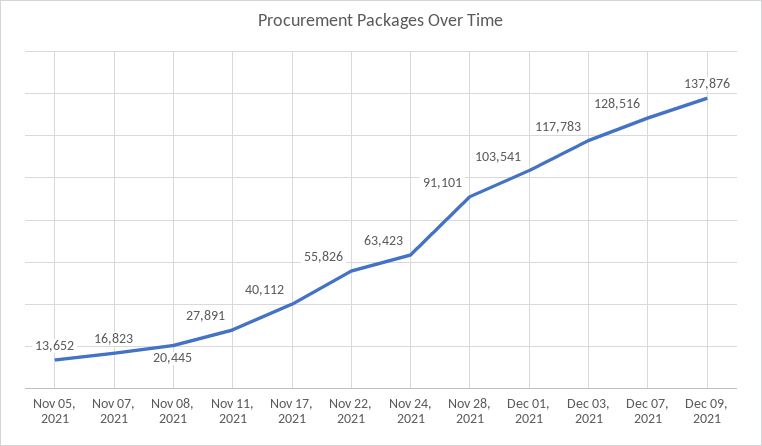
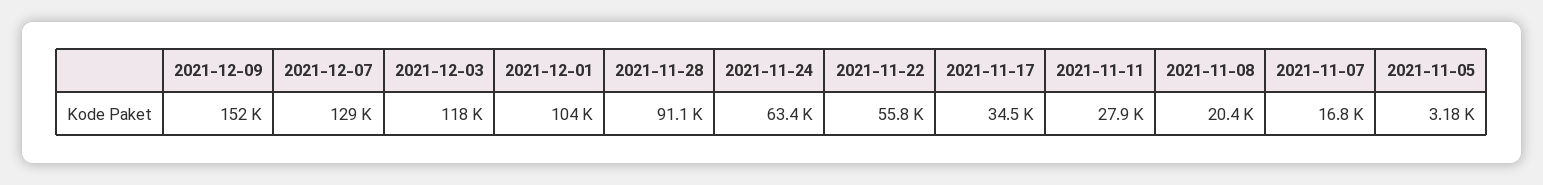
Nov 05, 2021: 13652 -> 3180
Nov 17, 2021: 40112 -> 34500
Dec 09, 2021: 137876 -> 152000

